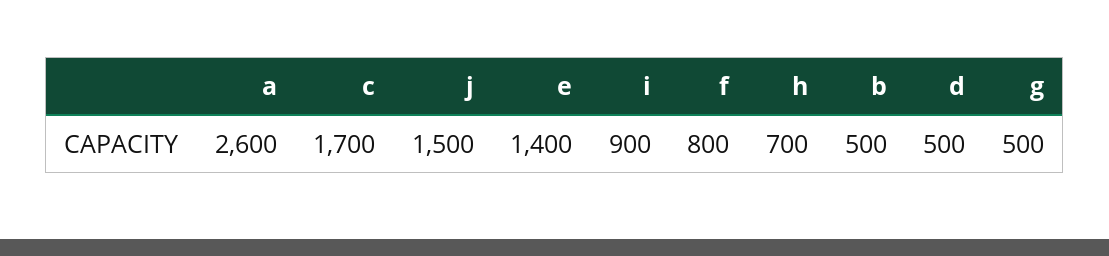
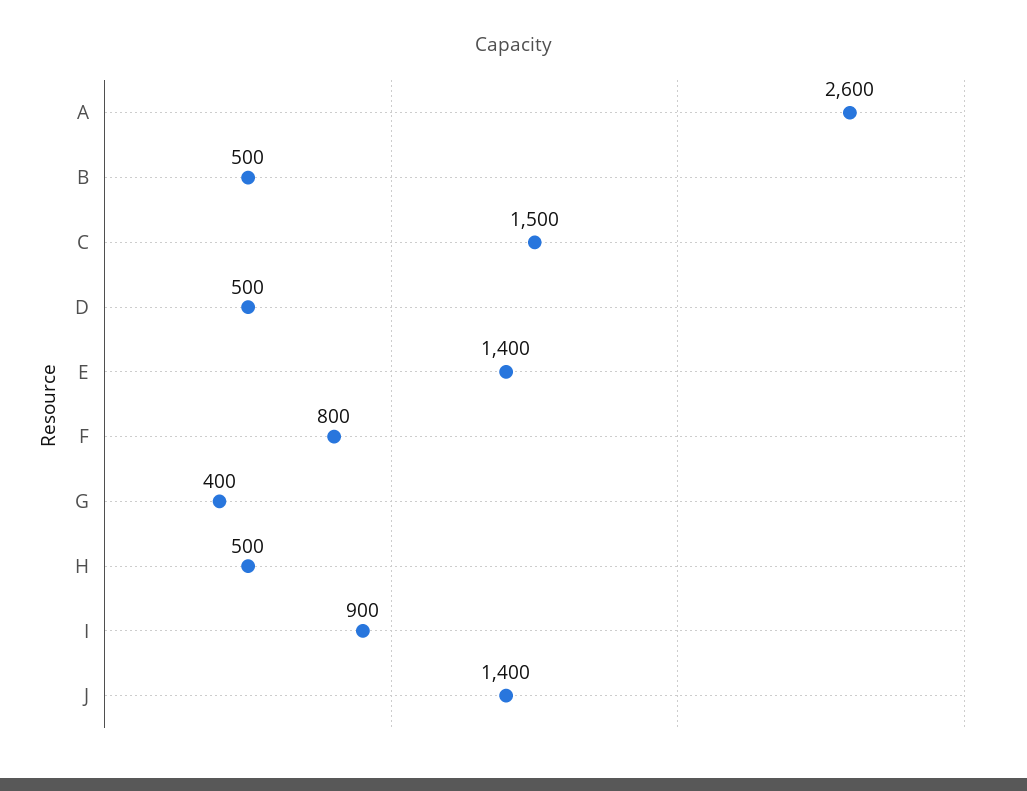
c: 1700 -> 1500
j: 1500 -> 1400
h: 700 -> 500
g: 500 -> 400

